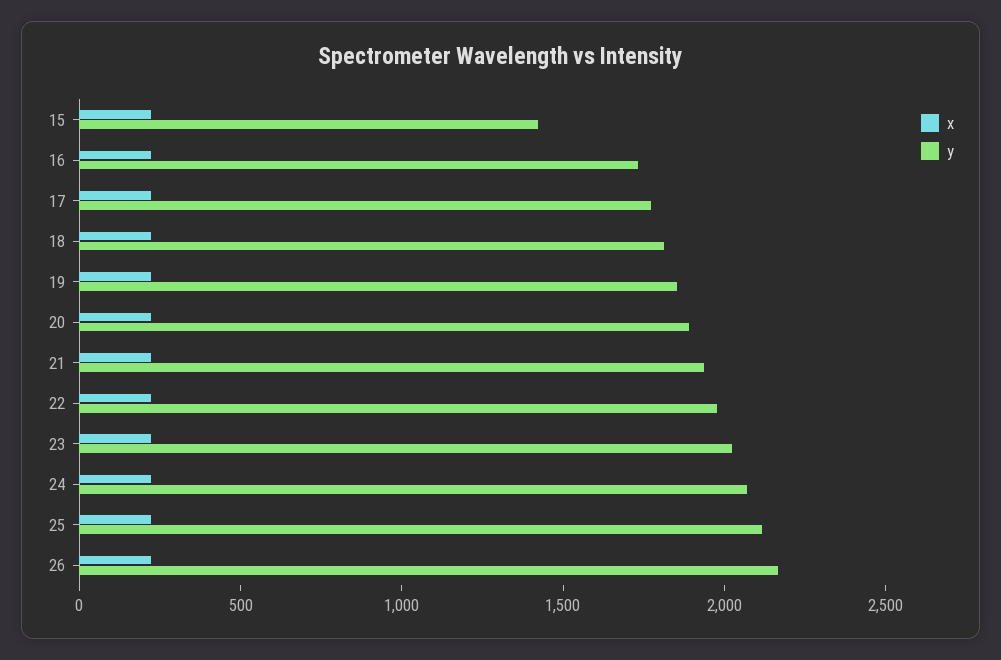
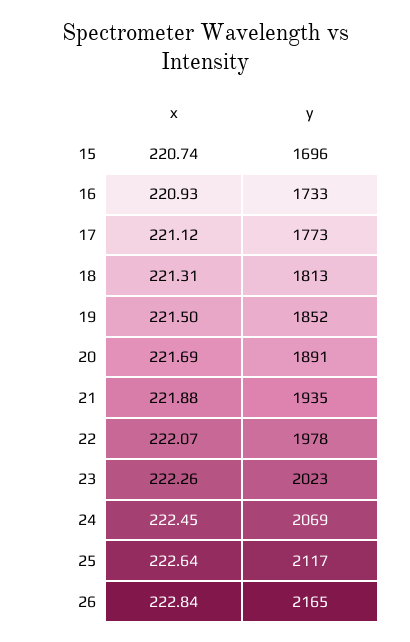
y, 15: 1400 -> 1696

